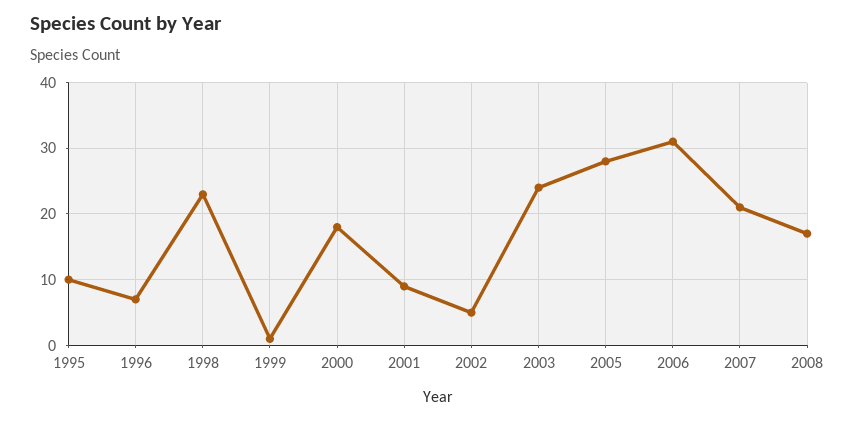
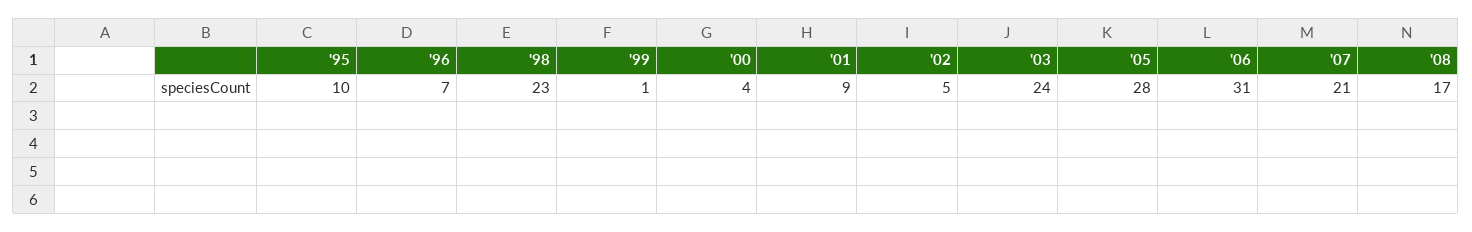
2000: 18 -> 4

